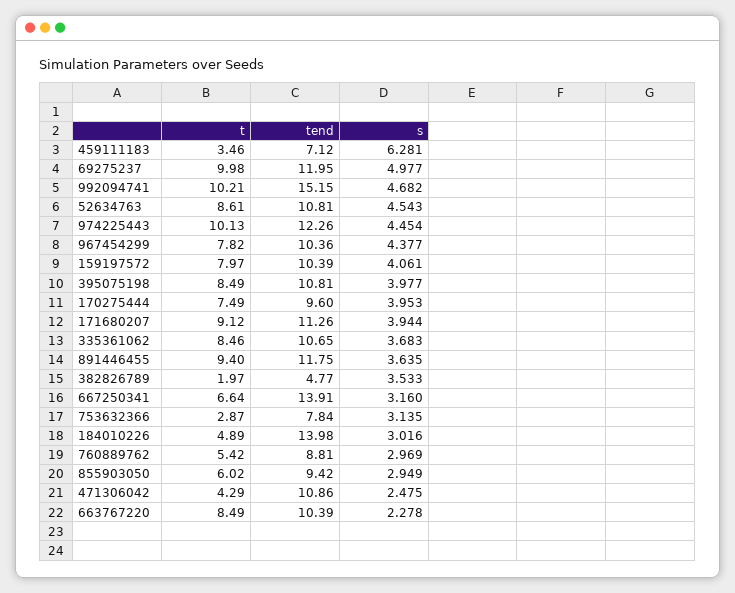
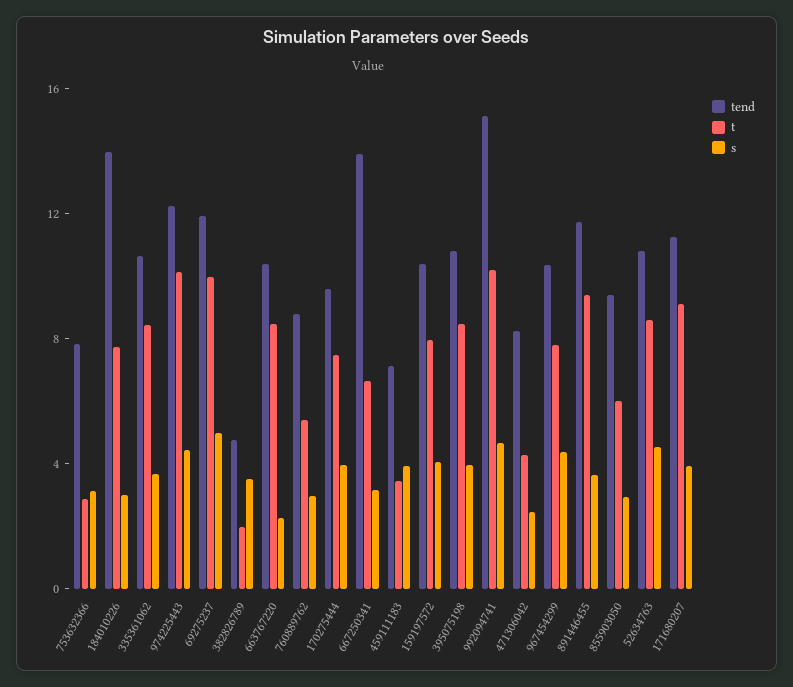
s, 459111183: 6.281 -> 4
t, 184010226: 4.89 -> 8
tend, 471306042: 10.86 -> 8

